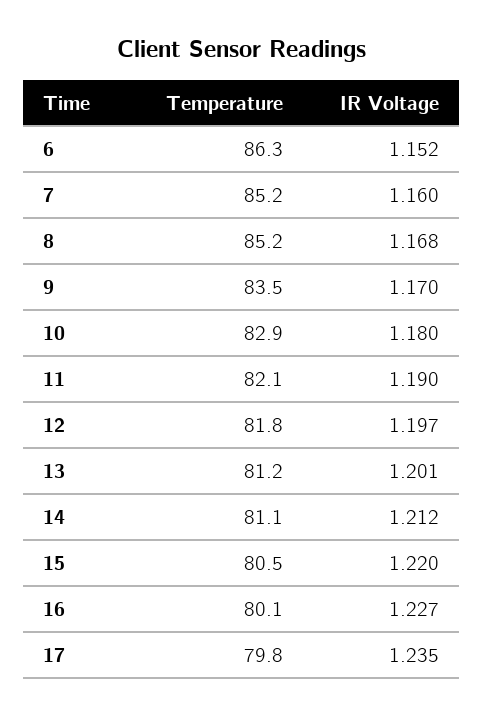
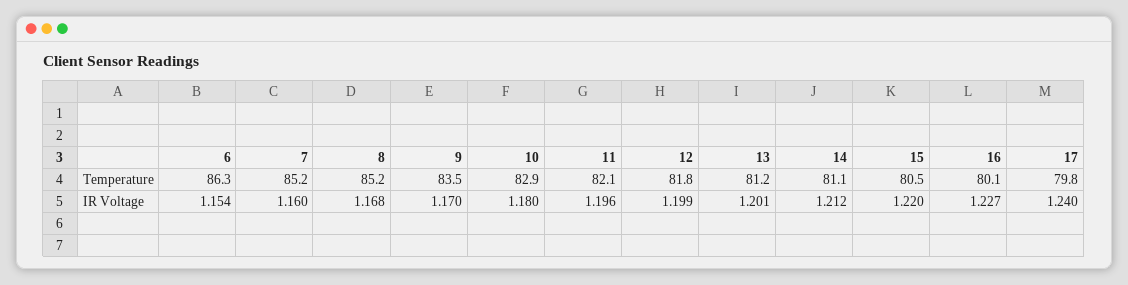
IR Voltage, 6: 1.152 -> 1.154
IR Voltage, 11: 1.19 -> 1.196
IR Voltage, 12: 1.197 -> 1.199
IR Voltage, 17: 1.235 -> 1.24

